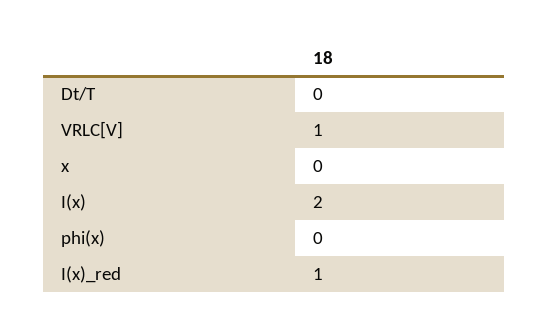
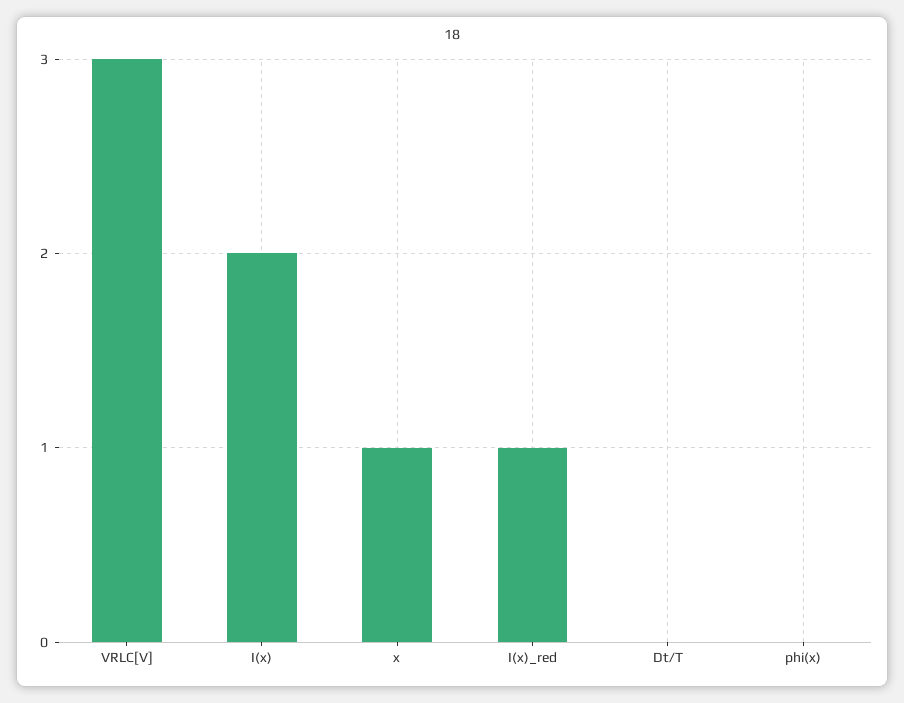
VRLC[V]: 1 -> 3
x: 0 -> 1

